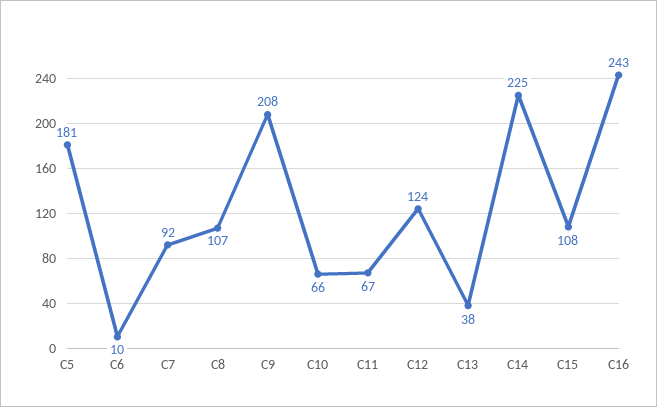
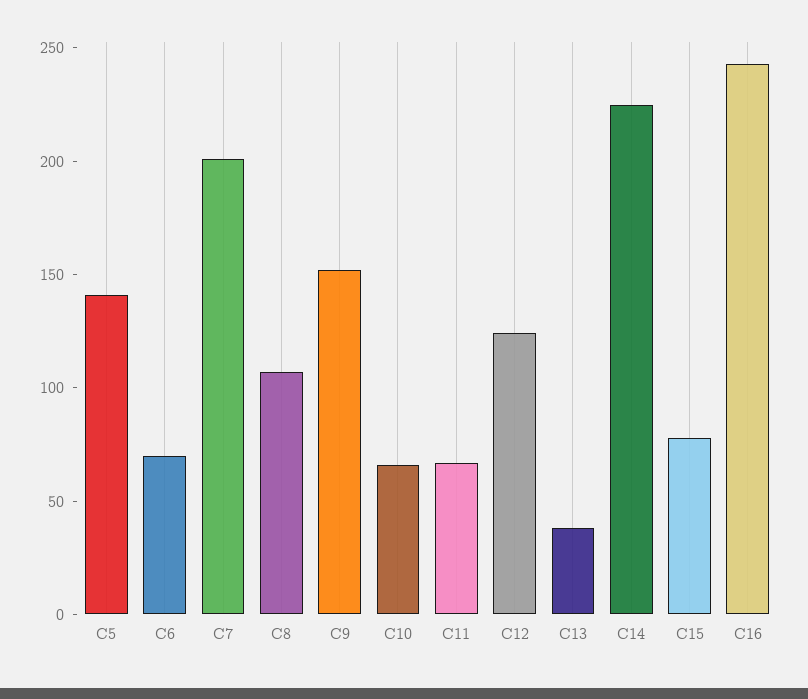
C5: 181 -> 140
C6: 10 -> 70
C7: 92 -> 200
C9: 208 -> 150
C15: 108 -> 80

